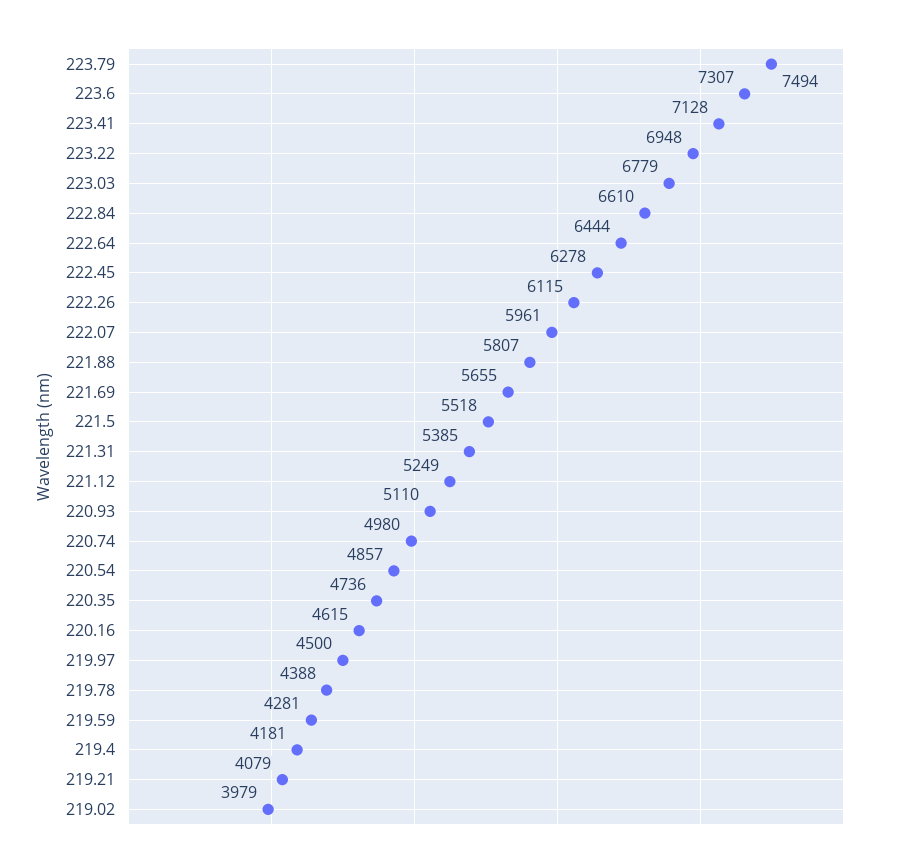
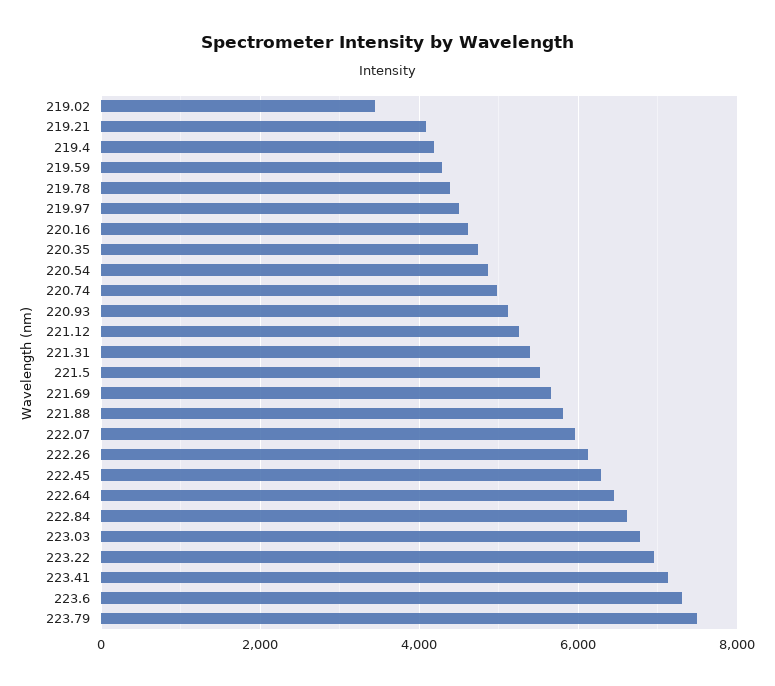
219.02: 3979 -> 3400

